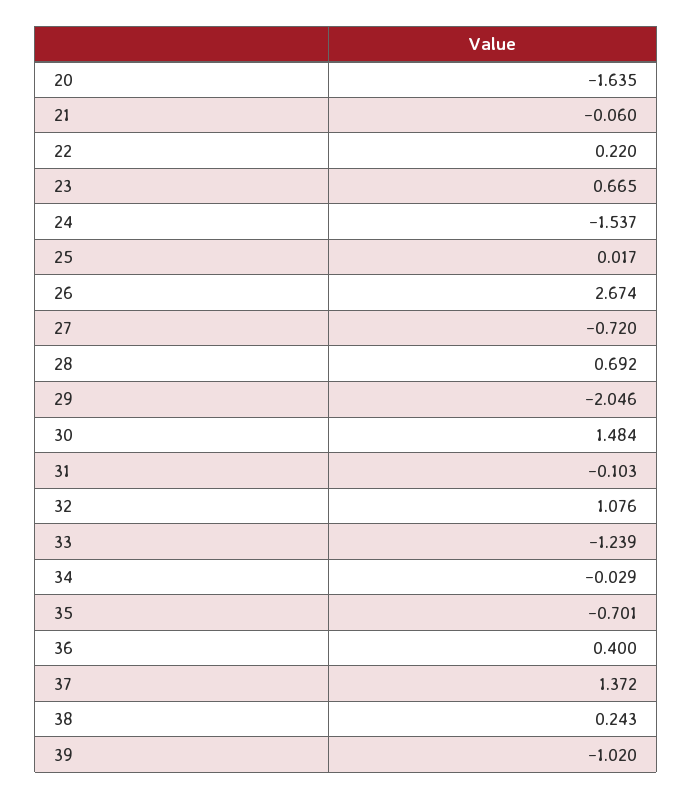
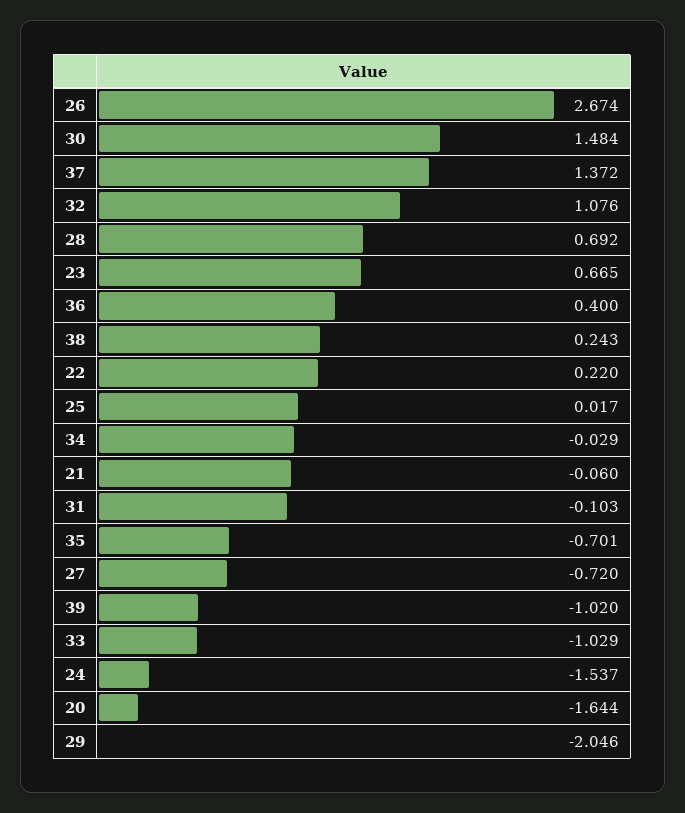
20: -1.635 -> -1.644
33: -1.239 -> -1.029

